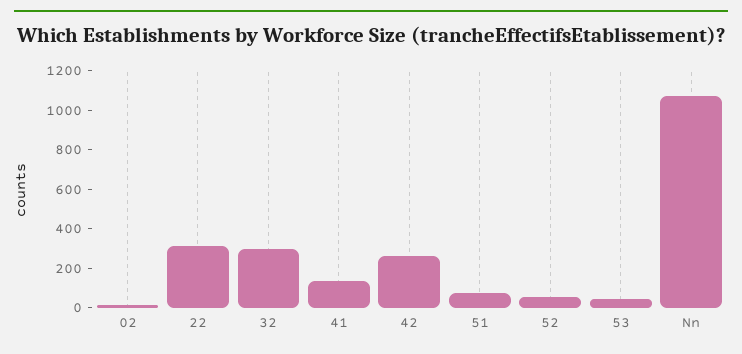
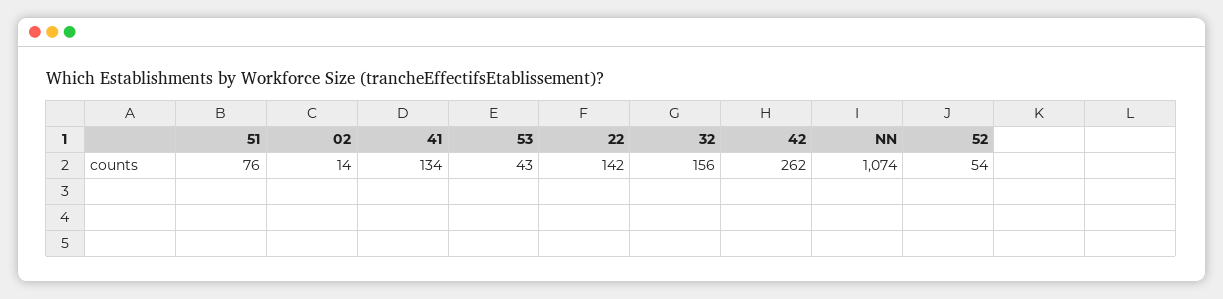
22: 300 -> 142
32: 300 -> 156

